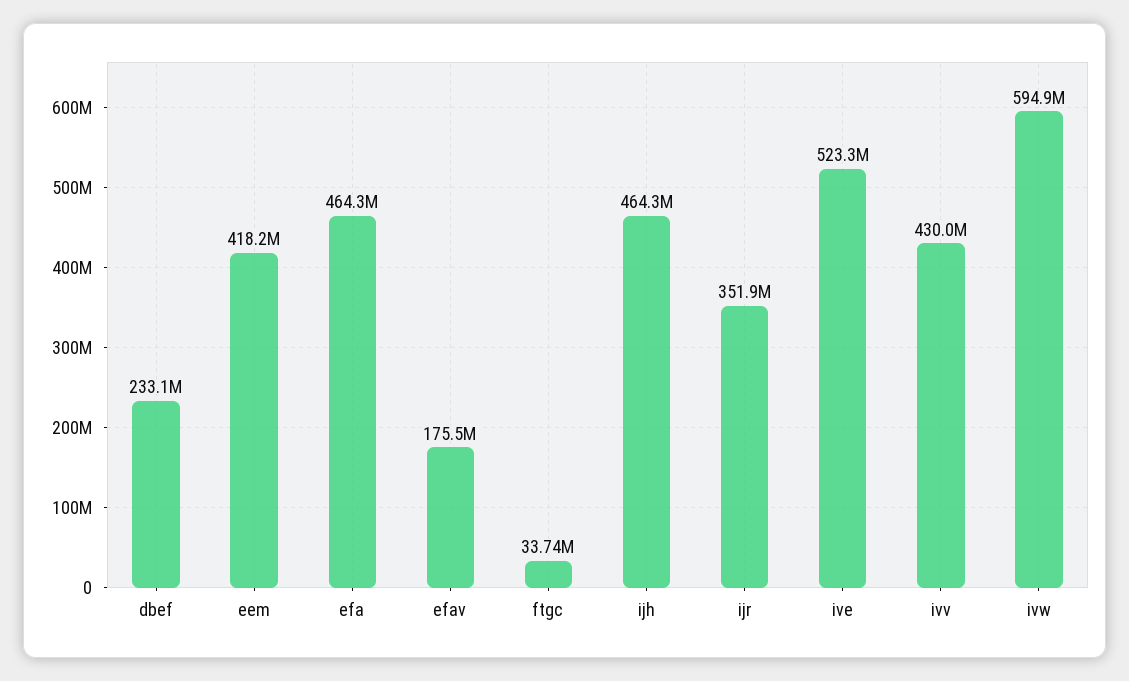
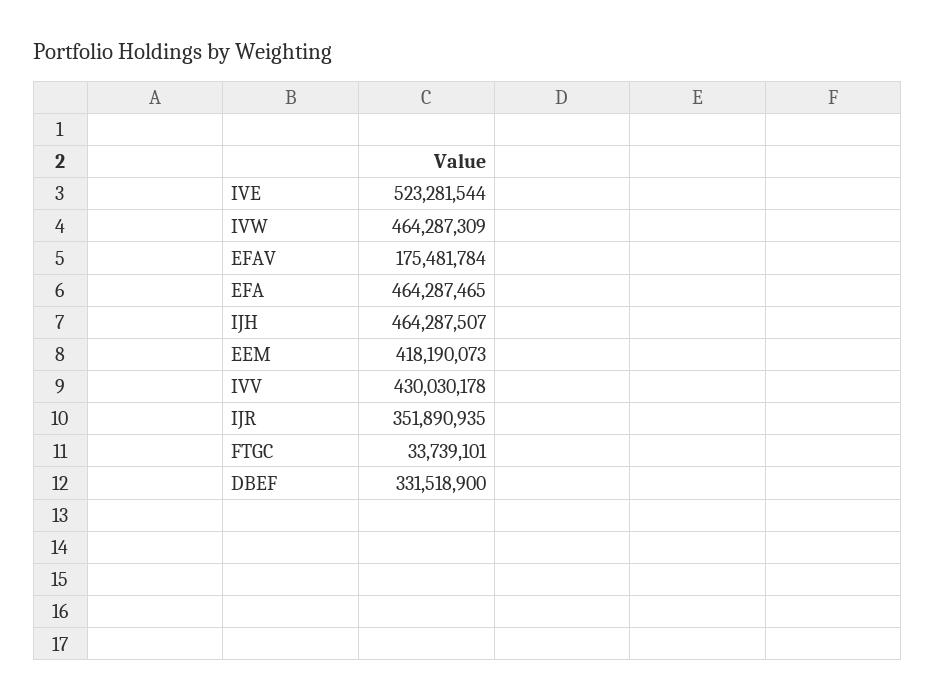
dbef: 233100000 -> 331518900
ivw: 594900000 -> 464287309

